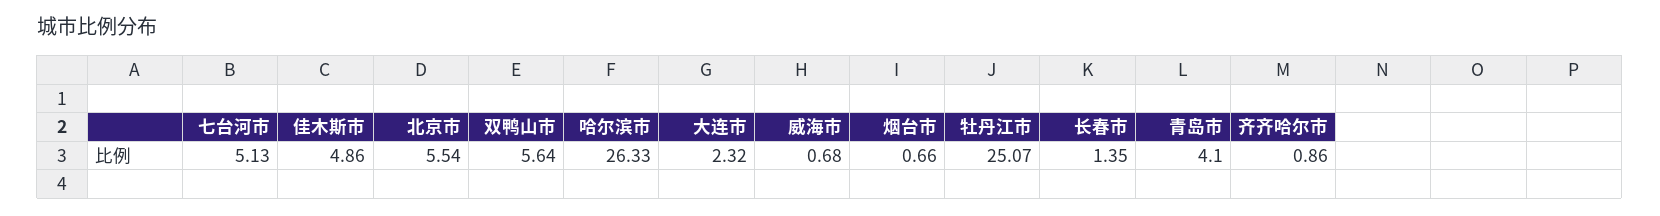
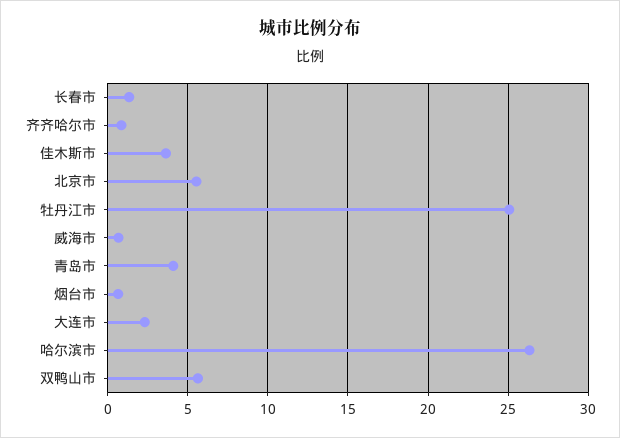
七台河市: 5.13 -> none
佳木斯市: 4.86 -> 3.5

